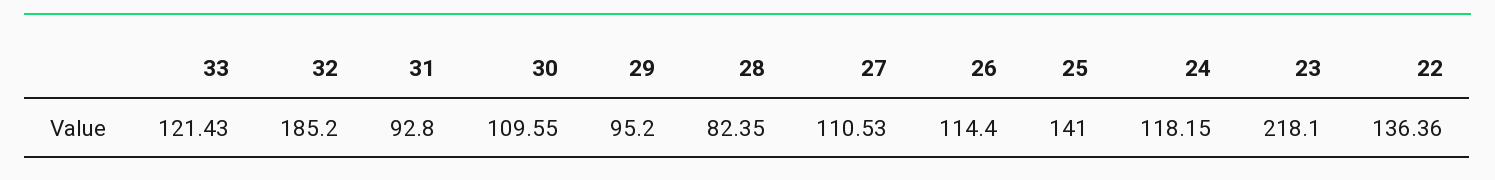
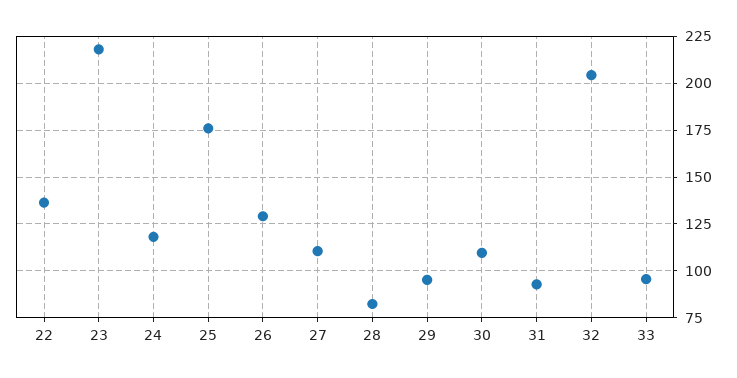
33: 121.43 -> 95
32: 185.2 -> 205
26: 114.4 -> 130
25: 141 -> 175

